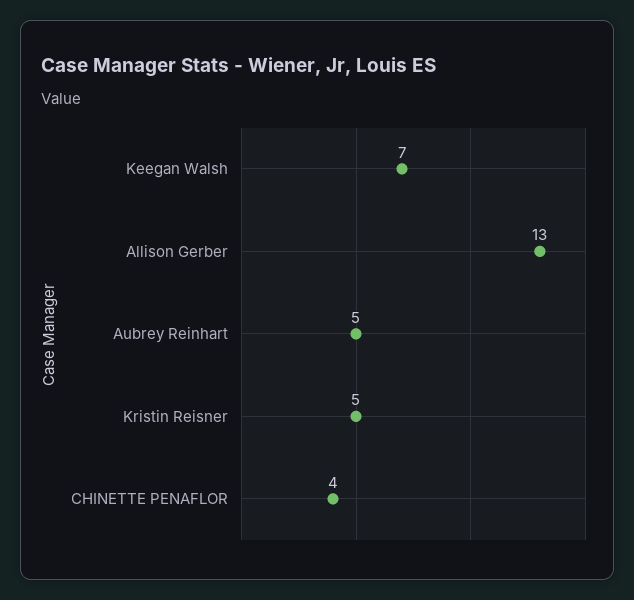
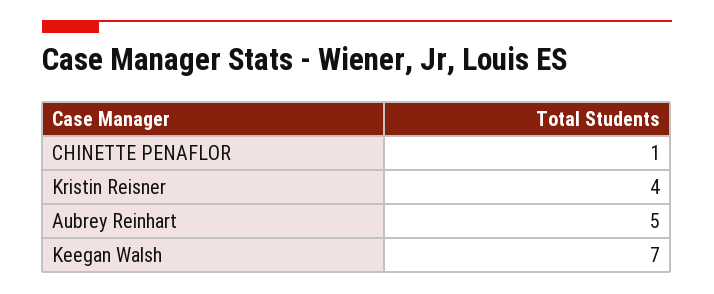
Allison Gerber: 13 -> none
Kristin Reisner: 5 -> 4
CHINETTE PENAFLOR: 4 -> 1

